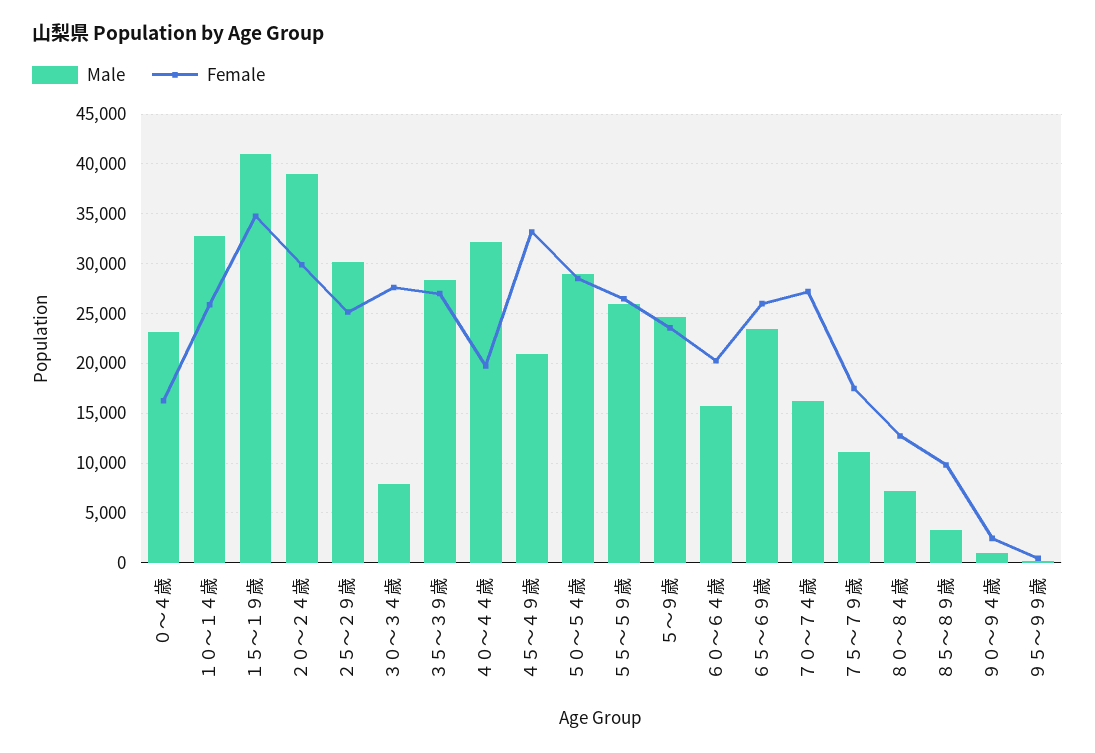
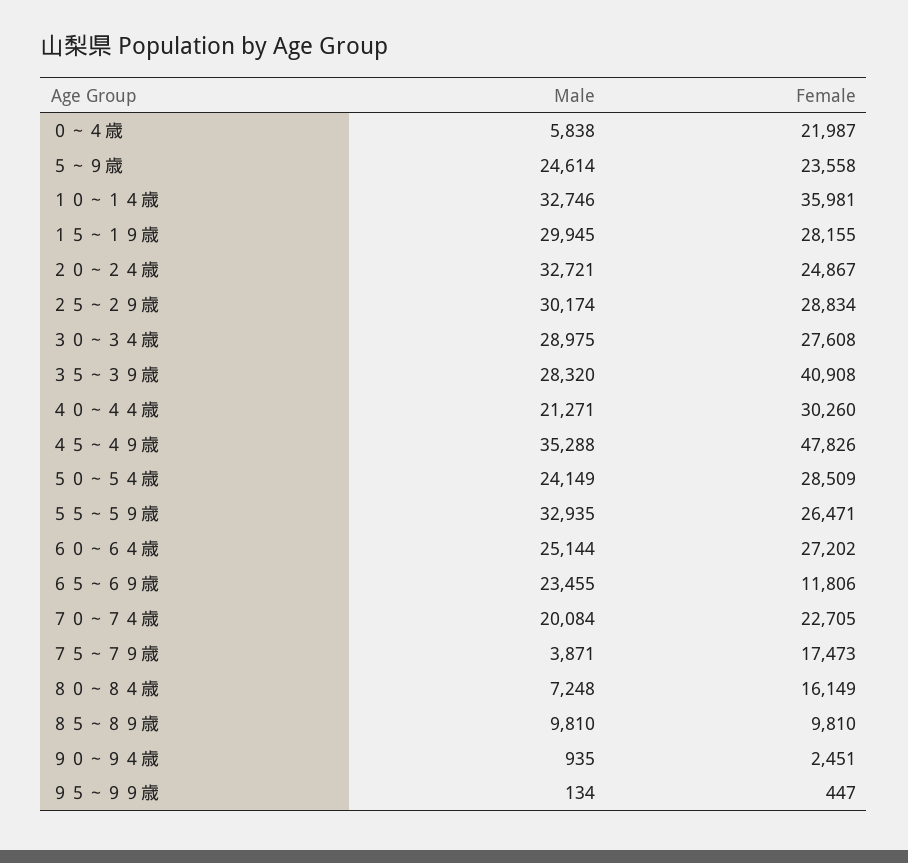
Male, ０～４歳: 23000 -> 5838
Female, ０～４歳: 16000 -> 21987
Female, １０～１４歳: 26000 -> 35981
Male, １５～１９歳: 41000 -> 29945
Female, １５～１９歳: 35000 -> 28155
Male, ２０～２４歳: 39000 -> 32721
Female, ２０～２４歳: 30000 -> 24867
Female, ２５～２９歳: 25000 -> 28834
Male, ３０～３４歳: 8000 -> 28975
Female, ３５～３９歳: 27000 -> 40908
Male, ４０～４４歳: 32000 -> 21271
Female, ４０～４４歳: 20000 -> 30260
Male, ４５～４９歳: 21000 -> 35288
Female, ４５～４９歳: 33000 -> 47826
Male, ５０～５４歳: 29000 -> 24149
Male, ５５～５９歳: 26000 -> 32935
Male, ６０～６４歳: 16000 -> 25144
Female, ６０～６４歳: 20000 -> 27202
Female, ６５～６９歳: 26000 -> 11806
Male, ７０～７４歳: 16000 -> 20084
Female, ７０～７４歳: 27000 -> 22705
Male, ７５～７９歳: 11000 -> 3871
Female, ８０～８４歳: 13000 -> 16149
Male, ８５～８９歳: 3000 -> 9810

